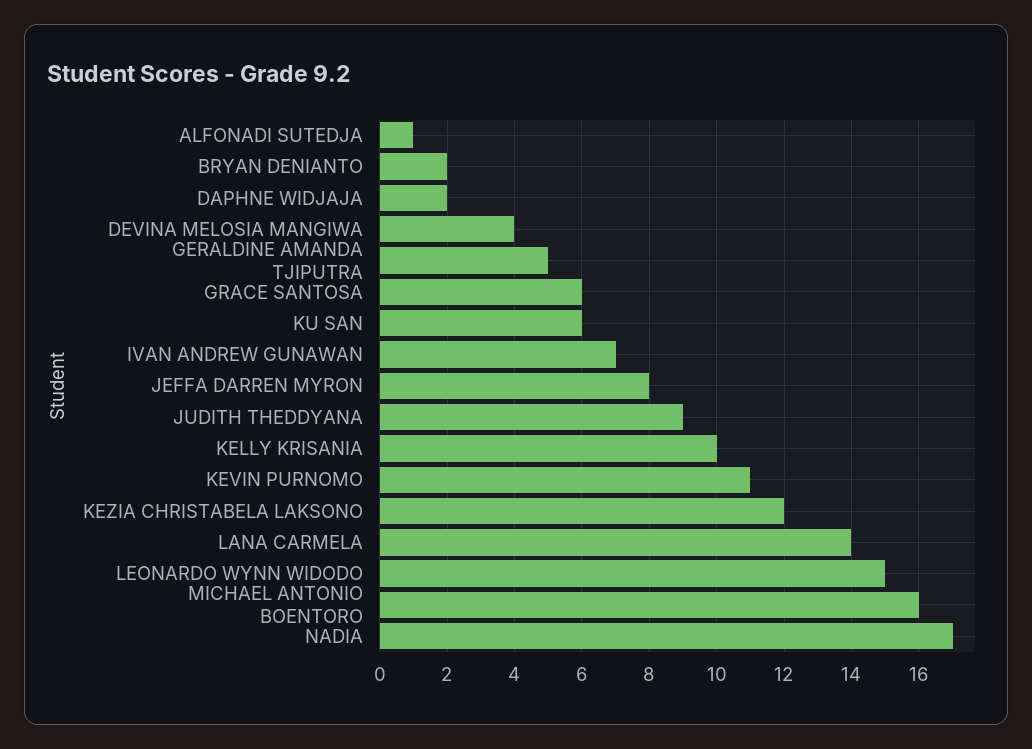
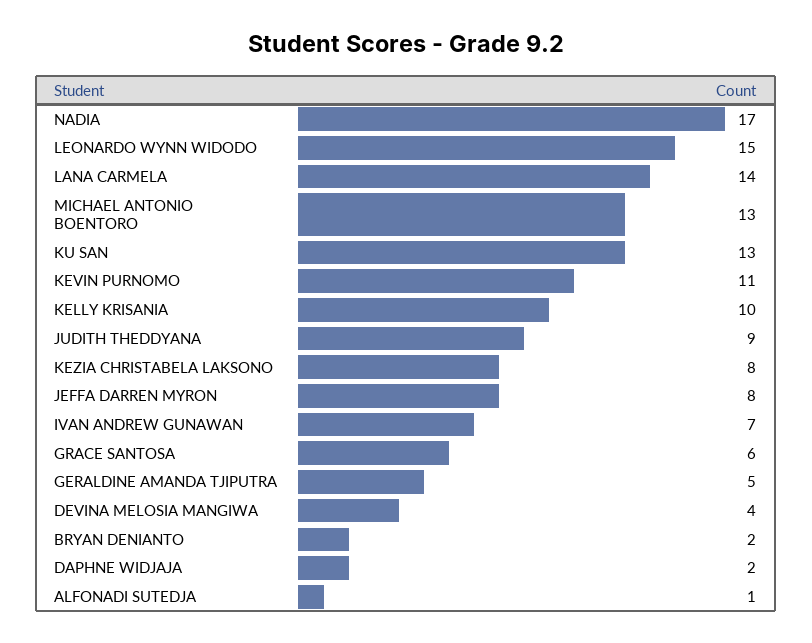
KU SAN: 6 -> 13
KEZIA CHRISTABELA LAKSONO: 12 -> 8
MICHAEL ANTONIO BOENTORO: 16 -> 13

